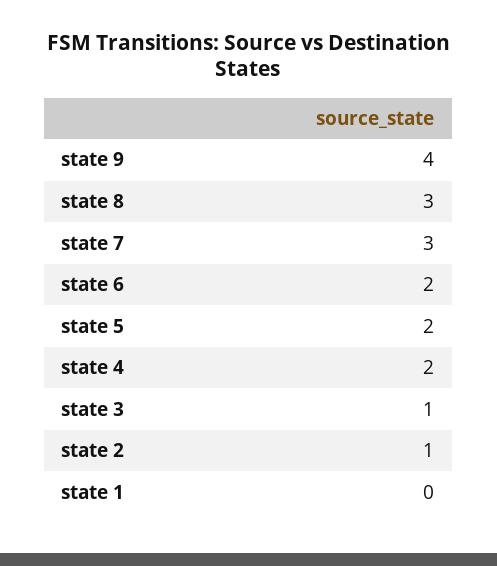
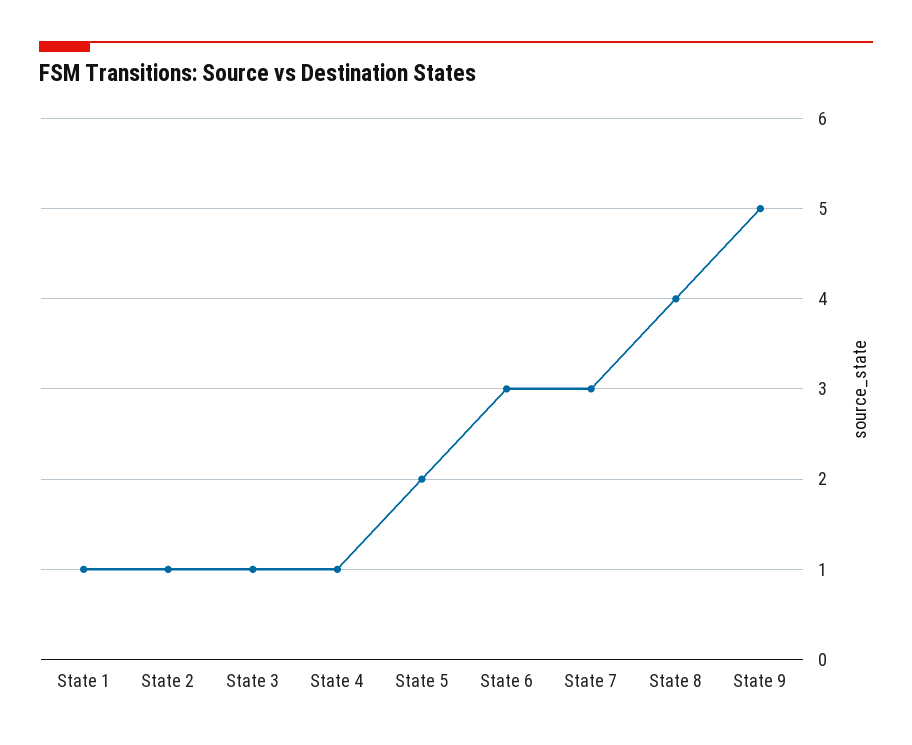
state 9: 4 -> 5
state 8: 3 -> 4
state 6: 2 -> 3
state 4: 2 -> 1
state 1: 0 -> 1

